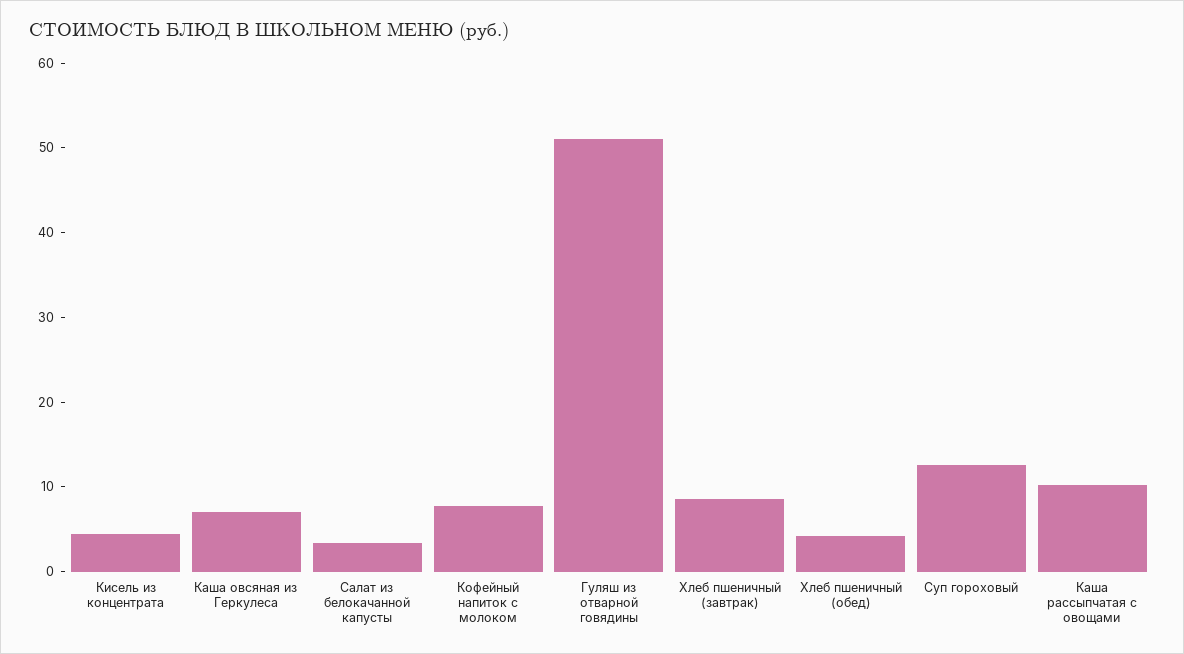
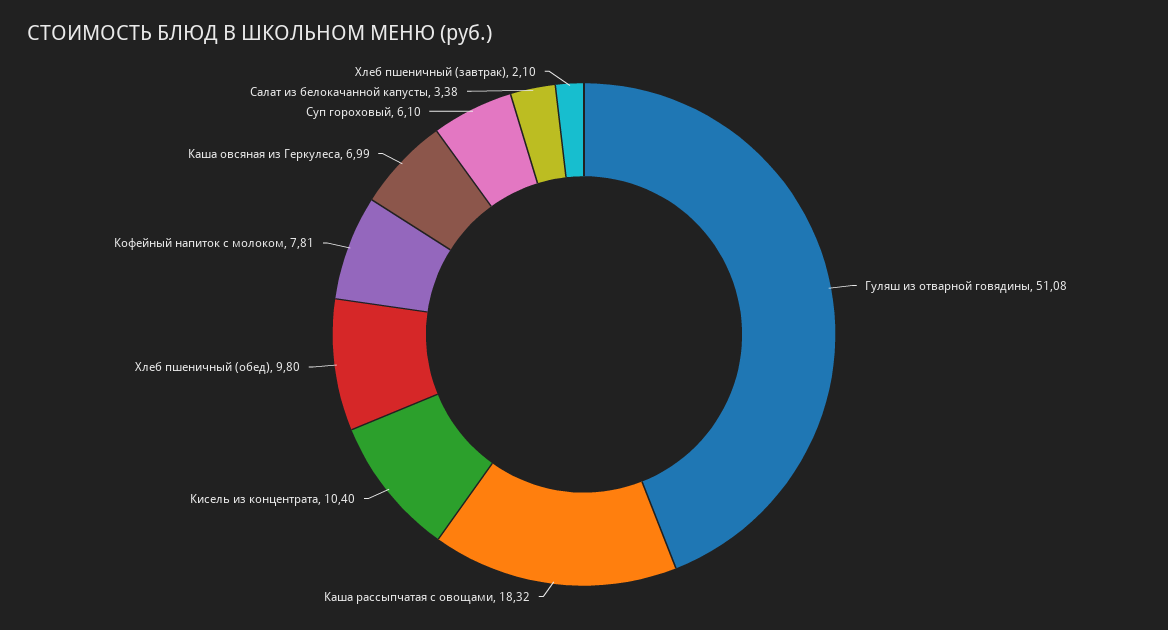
Кисель из концентрата: 4 -> 10.4
Хлеб пшеничный (завтрак): 8 -> 2.1
Хлеб пшеничный (обед): 4 -> 9.8
Суп гороховый: 12 -> 6.1
Каша рассыпчатая с овощами: 10 -> 18.32

